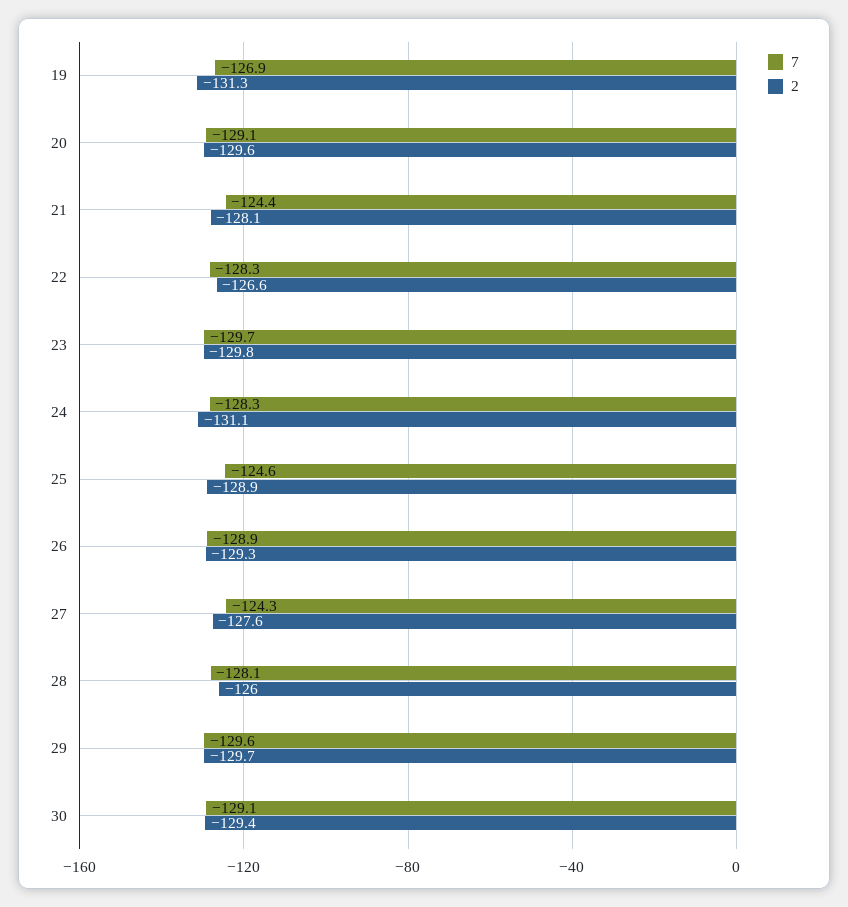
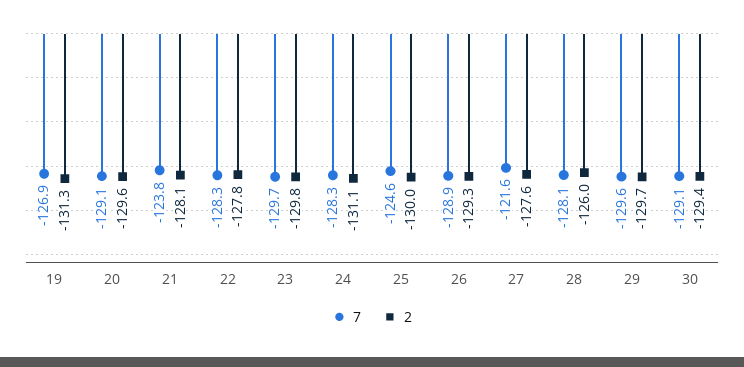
7, 21: -124.4 -> -123.8
2, 22: -126.6 -> -127.8
2, 25: -128.9 -> -130
7, 27: -124.3 -> -121.6

